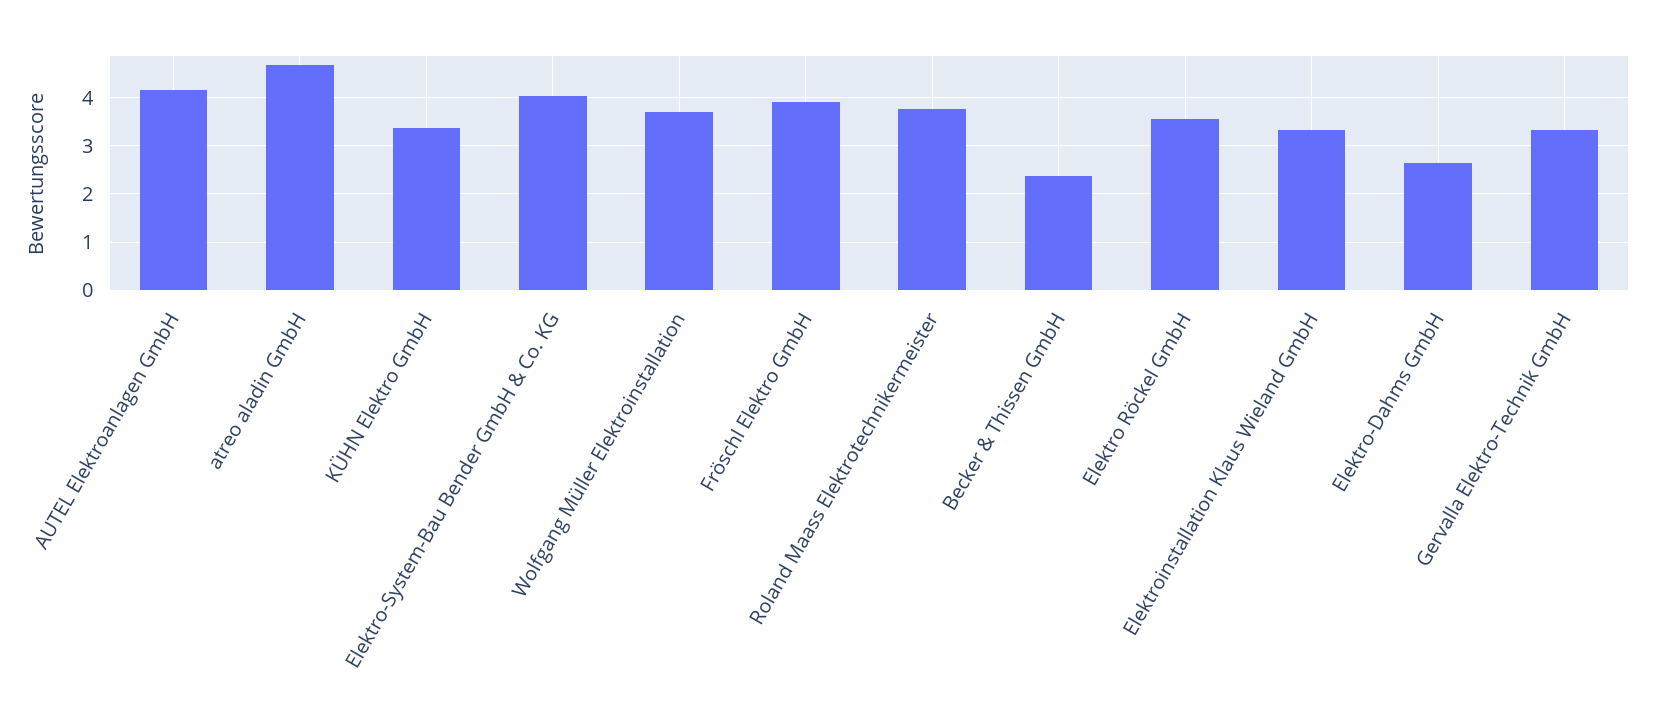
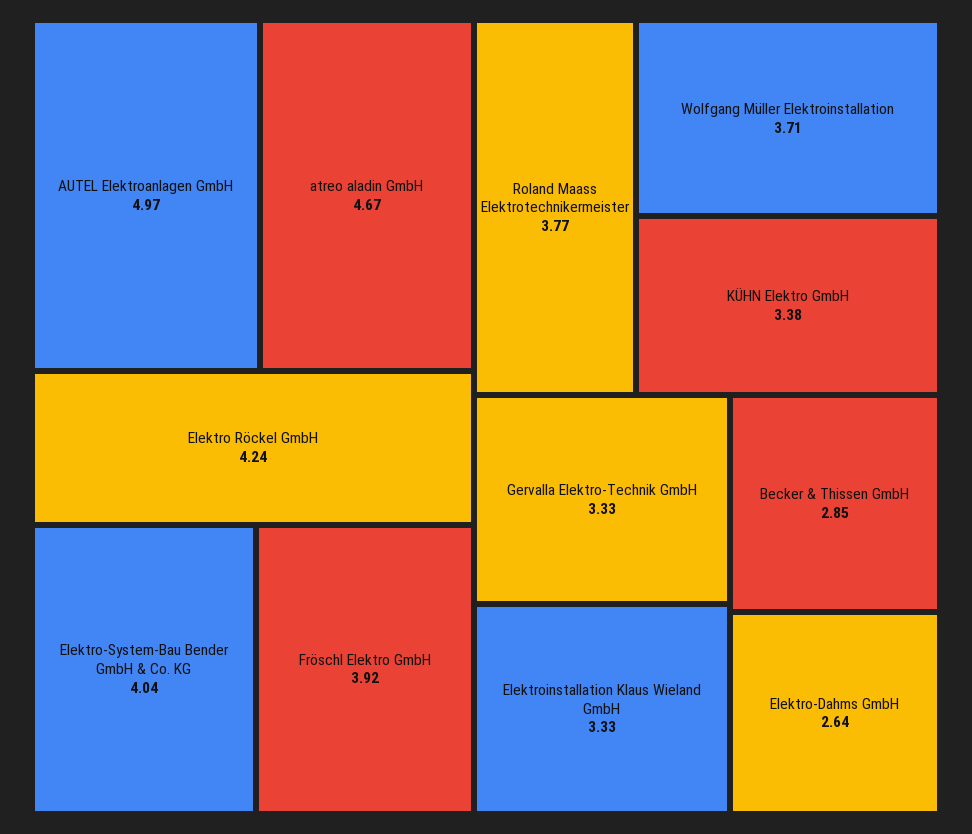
AUTEL Elektroanlagen GmbH: 4.2 -> 4.97
Becker & Thissen GmbH: 2.4 -> 2.85
Elektro Röckel GmbH: 3.6 -> 4.24

